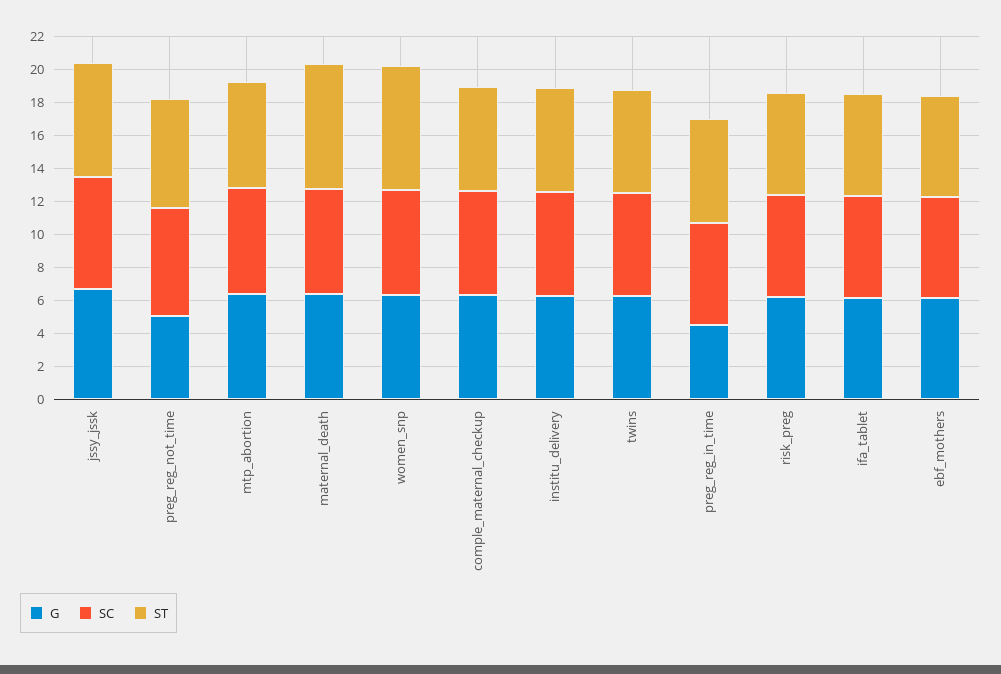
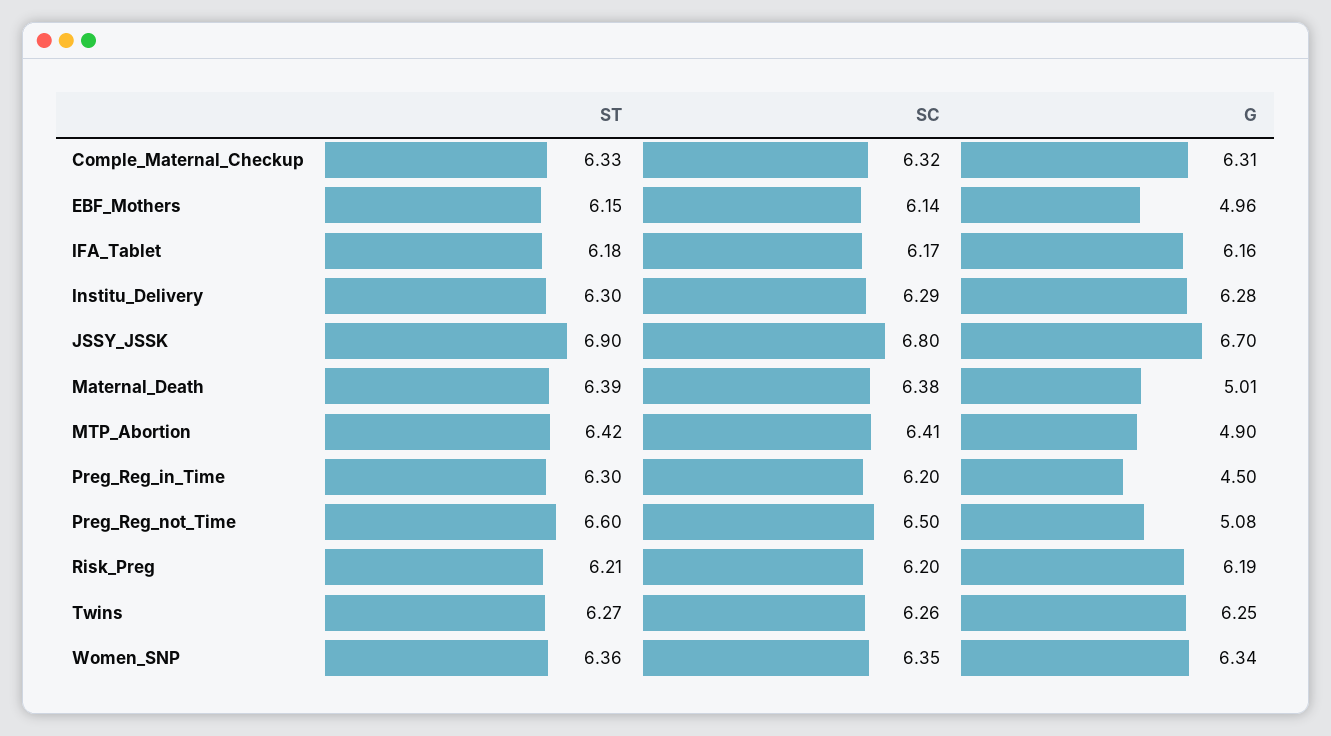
G, mtp_abortion: 6.5 -> 4.9
G, maternal_death: 6.5 -> 5.01
ST, maternal_death: 7.5 -> 6.39
ST, women_snp: 7.5 -> 6.36
G, ebf_mothers: 6 -> 4.96

